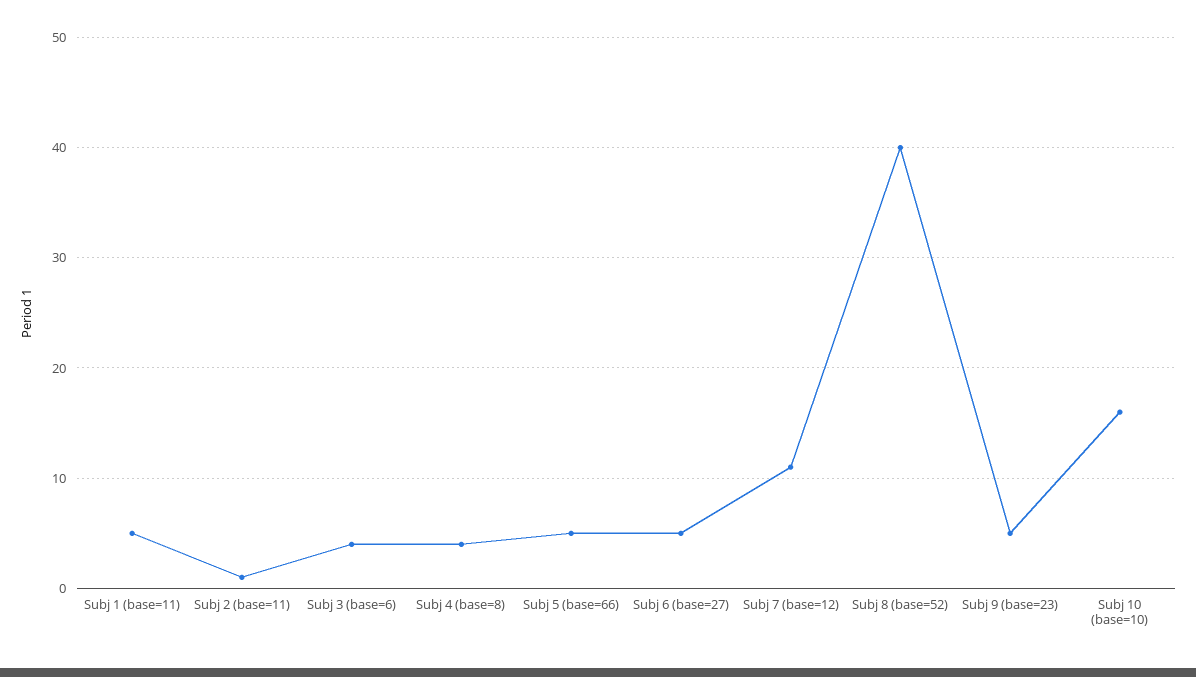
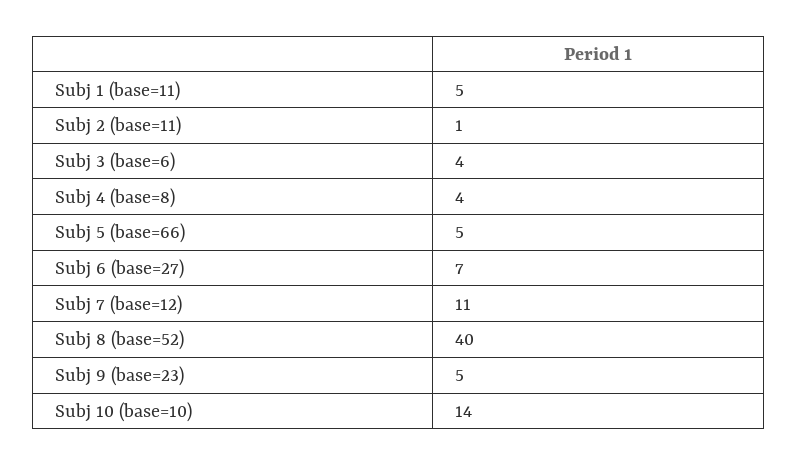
Subj 6 (base=27): 5 -> 7
Subj 10 (base=10): 16 -> 14

